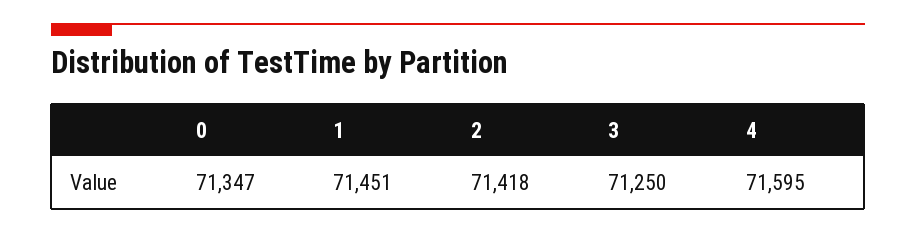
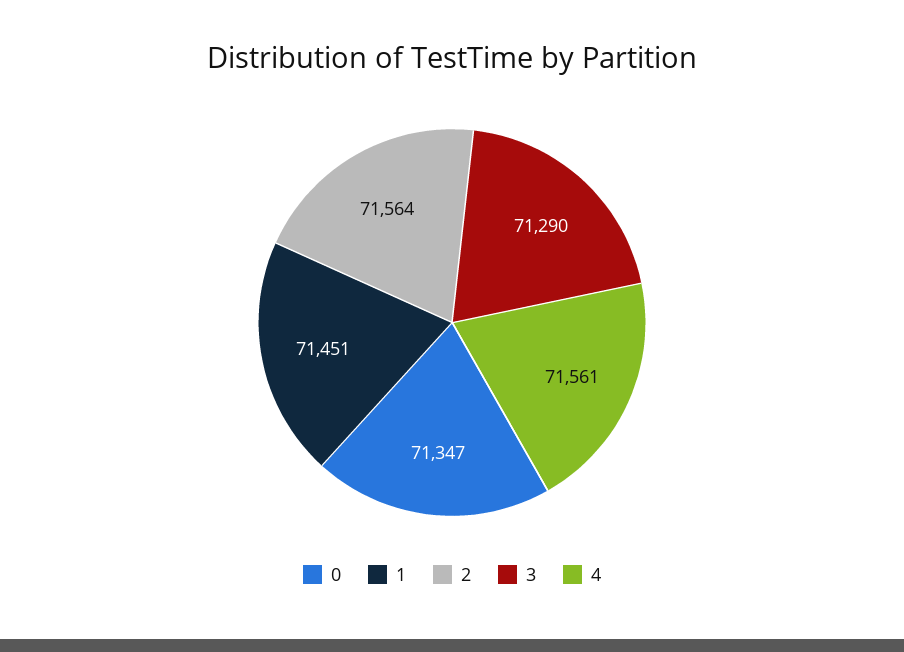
2: 71418 -> 71564
3: 71250 -> 71290
4: 71595 -> 71561

